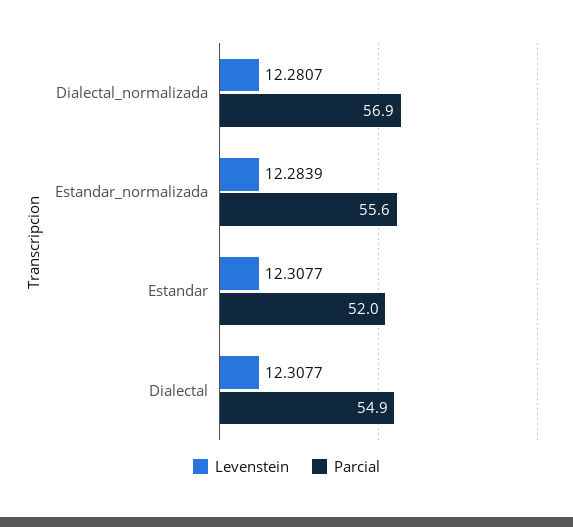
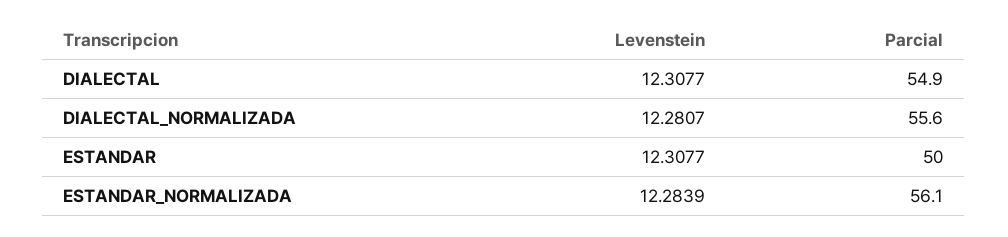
Parcial, Dialectal_normalizada: 56.9 -> 55.6
Parcial, Estandar_normalizada: 55.6 -> 56.1
Parcial, Estandar: 52 -> 50

